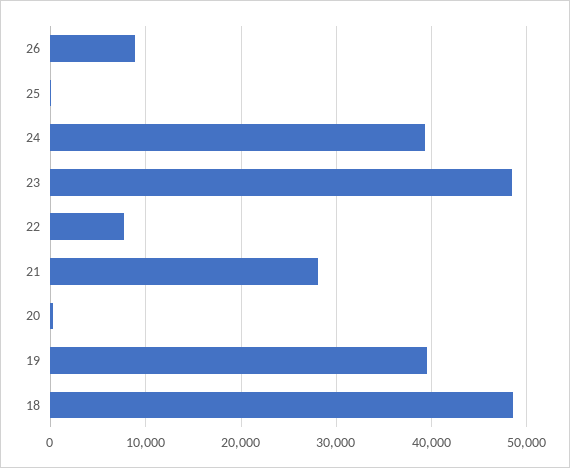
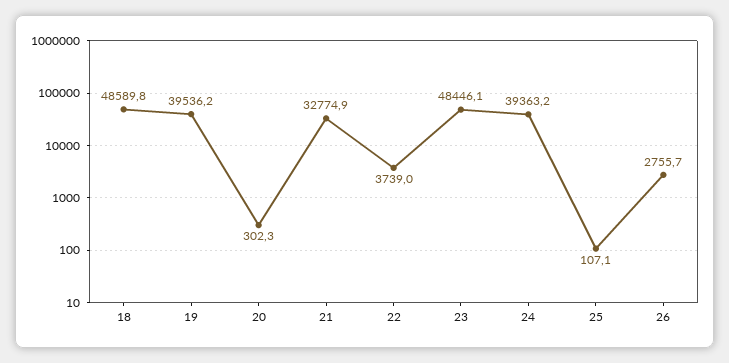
26: 9000 -> 2755.7
22: 8000 -> 3739
21: 28000 -> 32774.9

